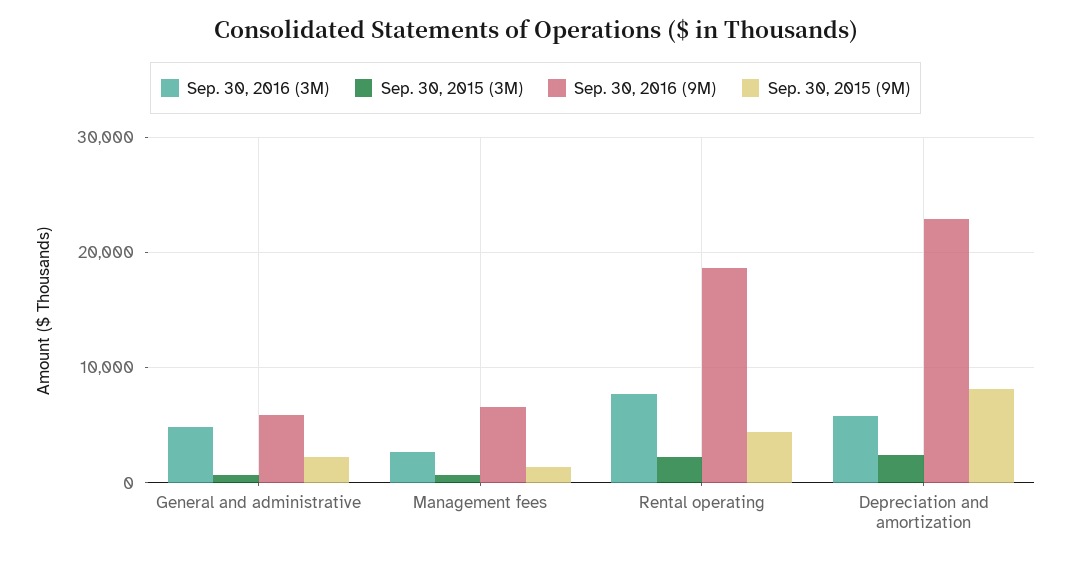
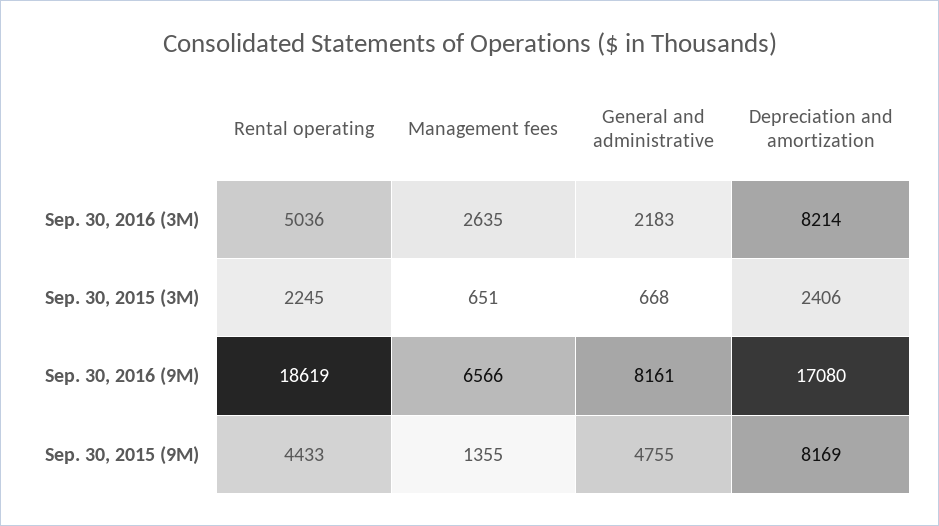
Sep. 30, 2016 (3M), General and administrative: 5000 -> 2183
Sep. 30, 2016 (9M), General and administrative: 6000 -> 8161
Sep. 30, 2015 (9M), General and administrative: 2000 -> 4755
Sep. 30, 2016 (3M), Rental operating: 8000 -> 5036
Sep. 30, 2016 (3M), Depreciation and amortization: 6000 -> 8214
Sep. 30, 2016 (9M), Depreciation and amortization: 23000 -> 17080

